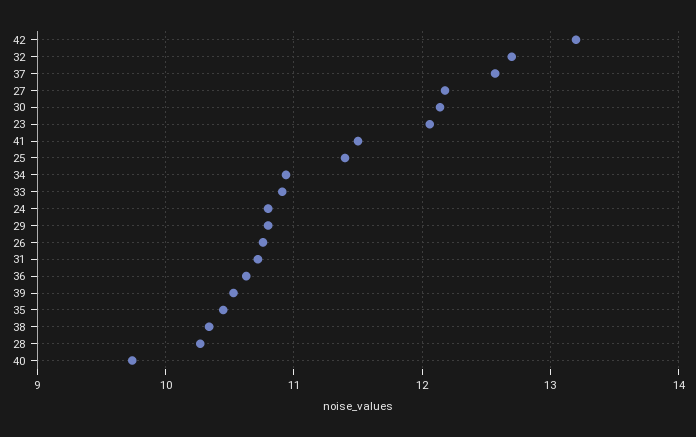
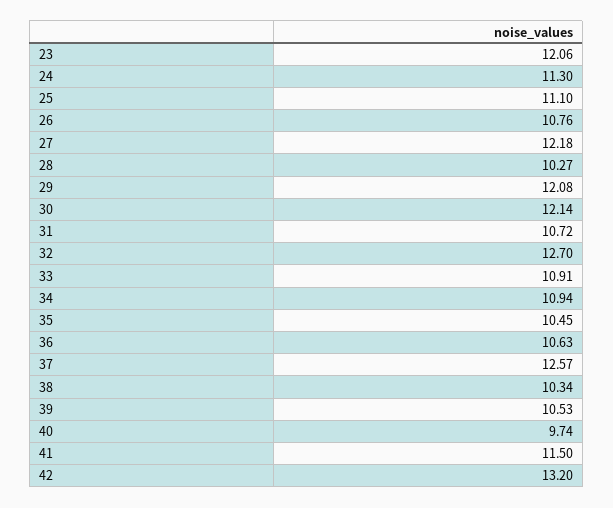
25: 11.4 -> 11.1
24: 10.8 -> 11.3
29: 10.8 -> 12.08

